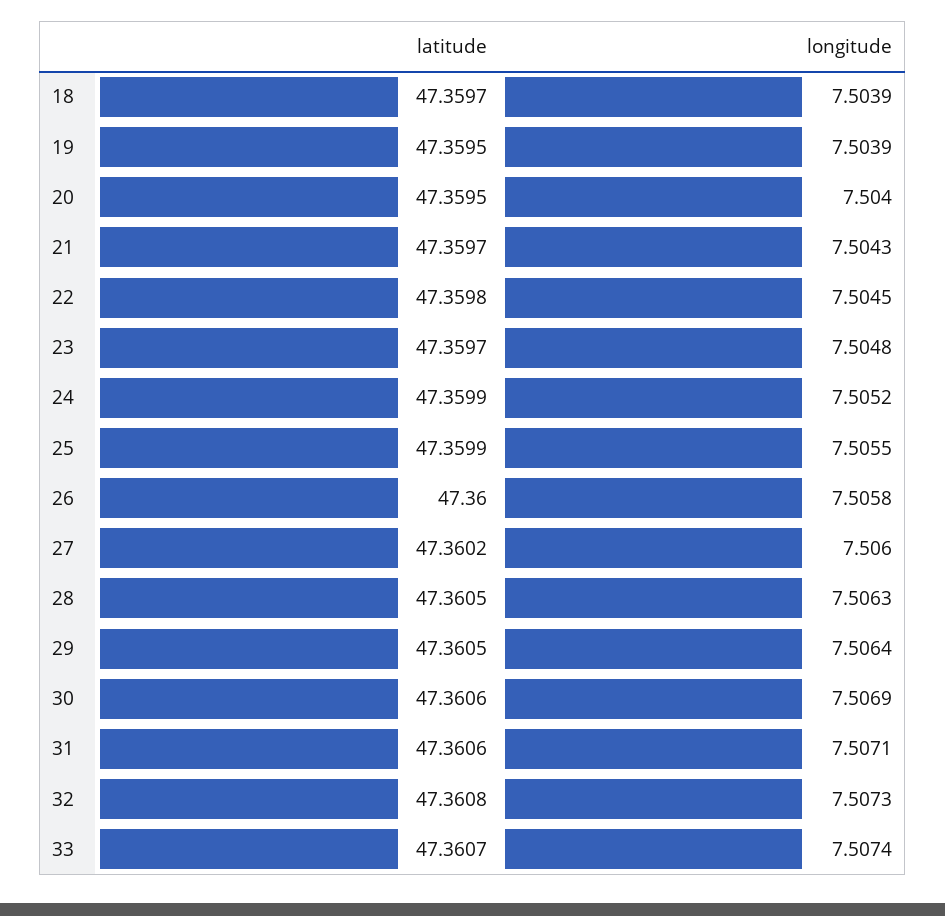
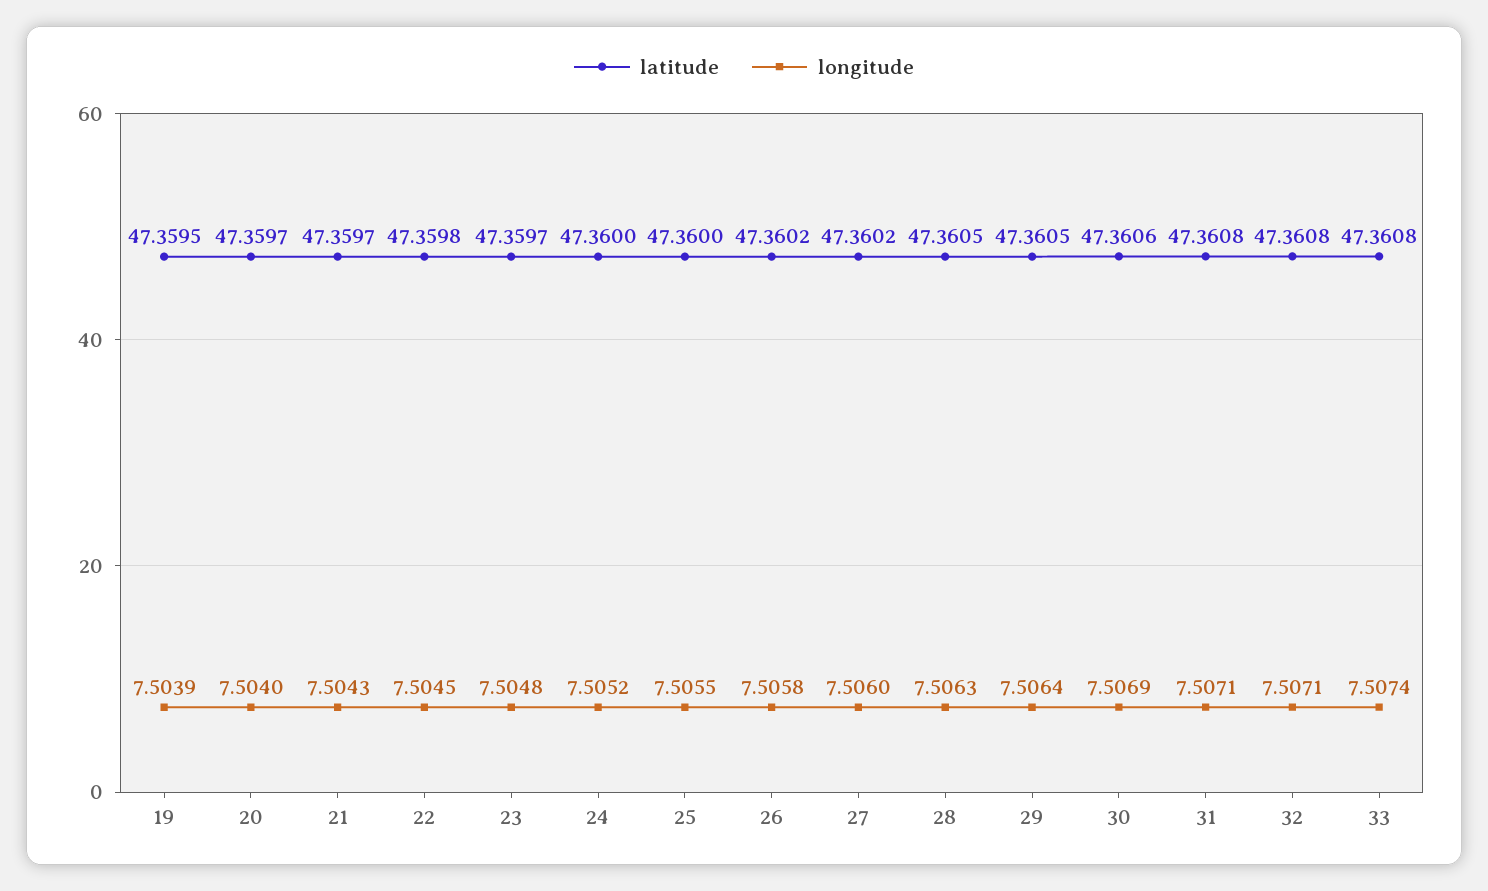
latitude, 18: 47.3597 -> none
longitude, 18: 7.5039 -> none
latitude, 20: 47.3595 -> 47.3597
latitude, 24: 47.3599 -> 47.36
latitude, 25: 47.3599 -> 47.36
latitude, 26: 47.36 -> 47.3602
latitude, 31: 47.3606 -> 47.3608
longitude, 32: 7.5073 -> 7.5071
latitude, 33: 47.3607 -> 47.3608

